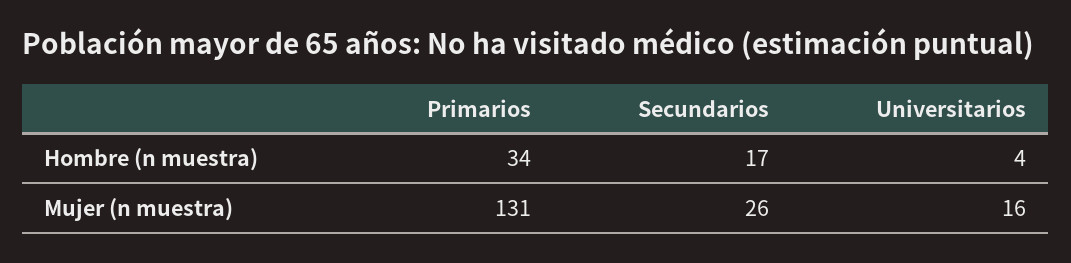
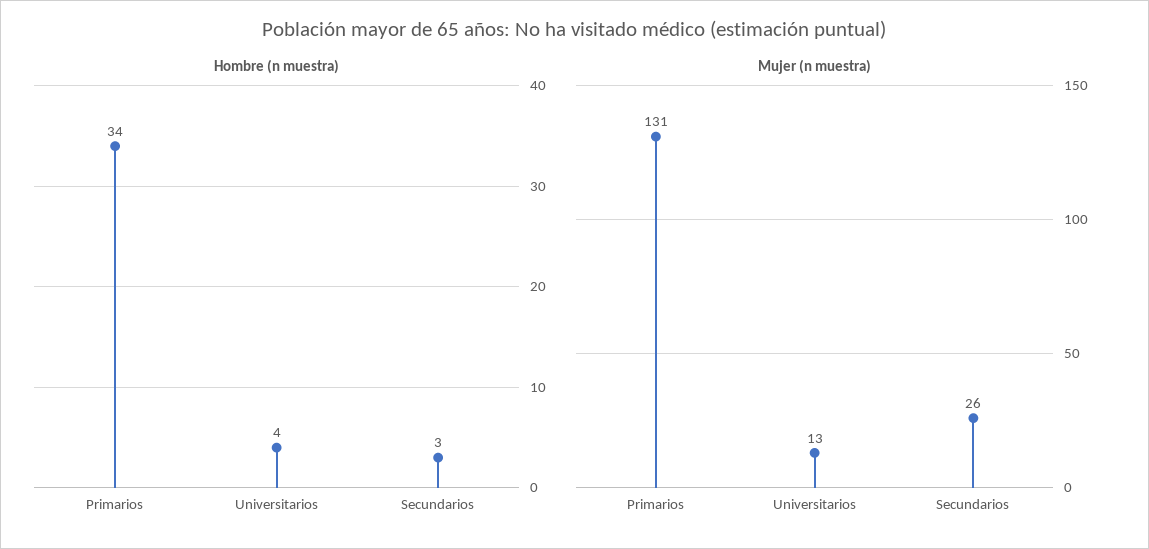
Hombre (n muestra), Secundarios: 17 -> 3
Mujer (n muestra), Universitarios: 16 -> 13

